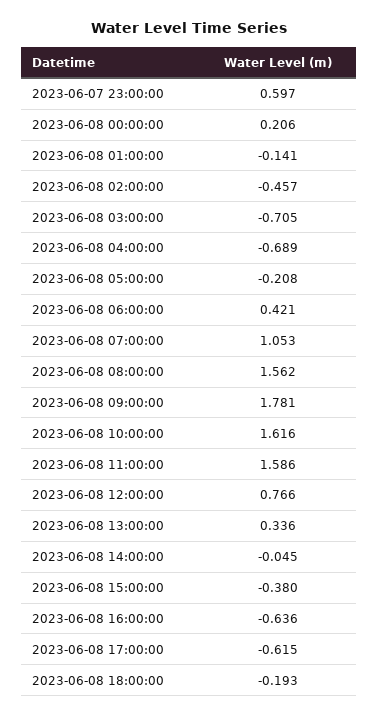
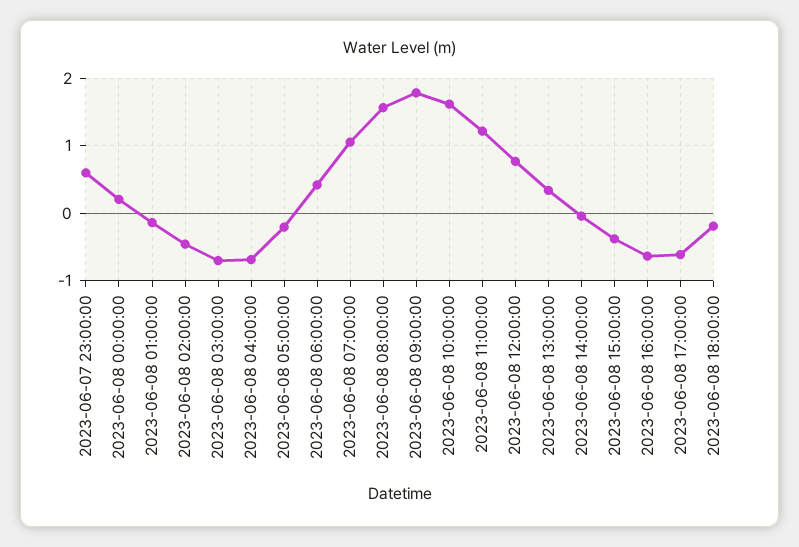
2023-06-08 11:00:00: 1.586 -> 1.2

